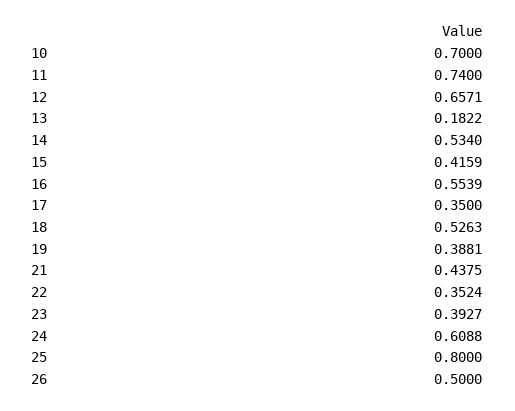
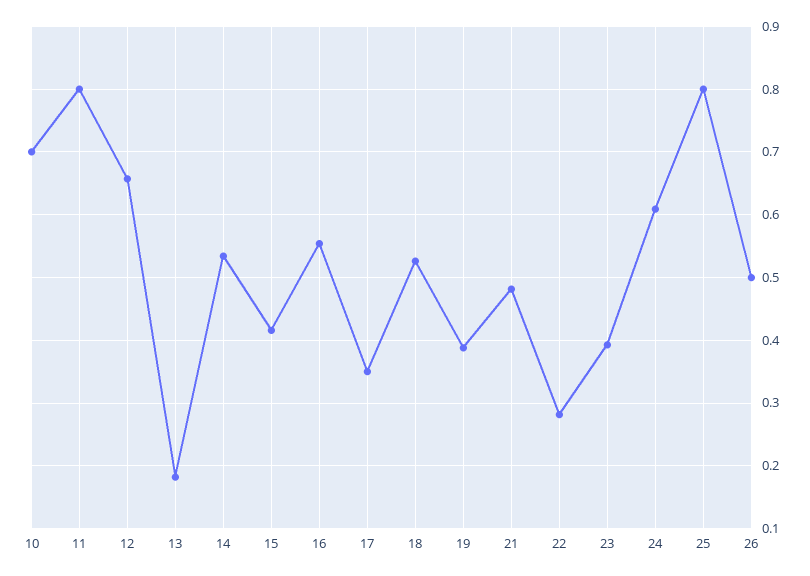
11: 0.74 -> 0.8
21: 0.4375 -> 0.48
22: 0.3524 -> 0.28

